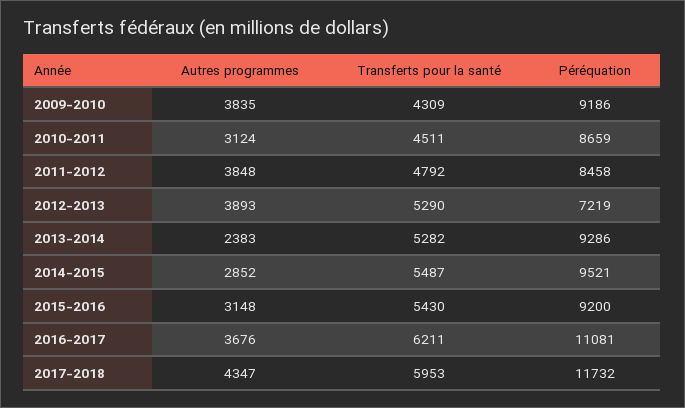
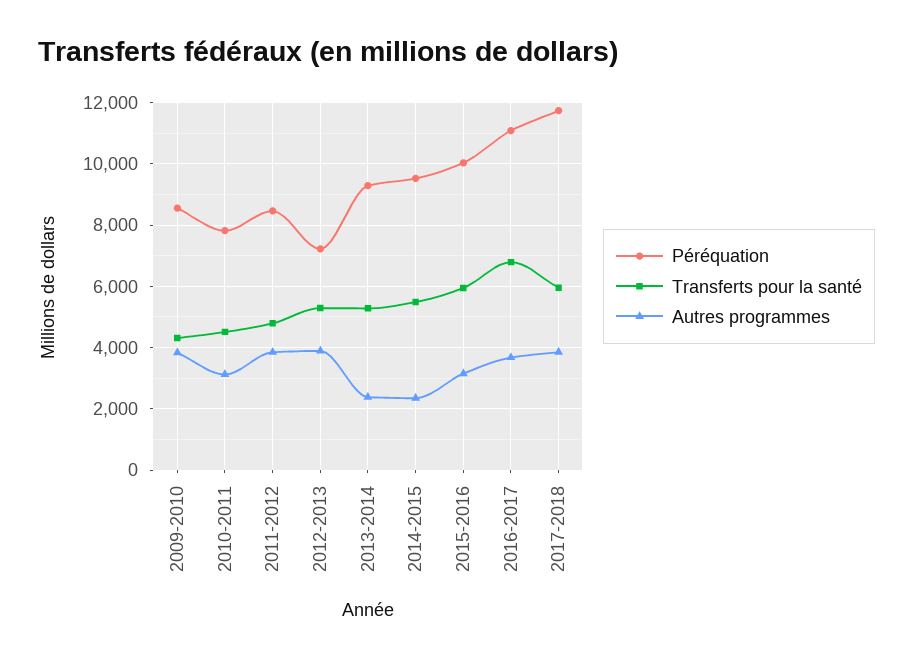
Péréquation, 2009-2010: 9186 -> 8600
Péréquation, 2010-2011: 8659 -> 7800
Autres programmes, 2014-2015: 2852 -> 2400
Transferts pour la santé, 2015-2016: 5430 -> 6000
Péréquation, 2015-2016: 9200 -> 10000
Transferts pour la santé, 2016-2017: 6211 -> 6800
Autres programmes, 2017-2018: 4347 -> 3800

